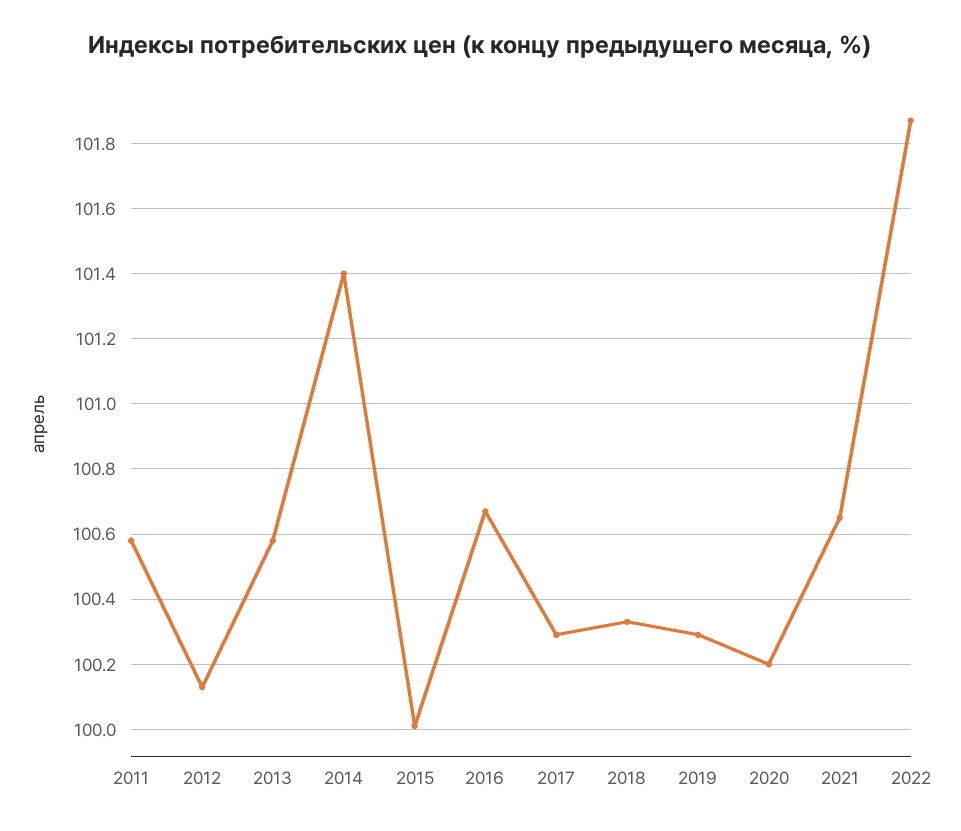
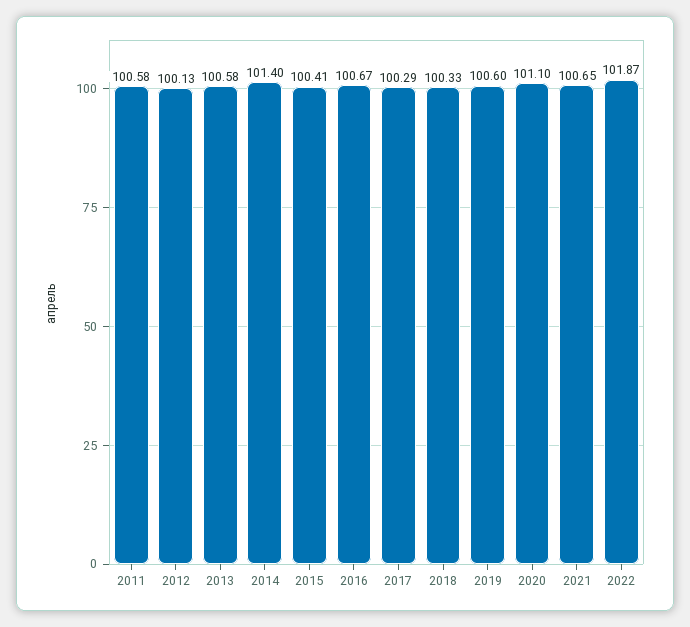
2015: 100 -> 100.41
2019: 100.3 -> 100.6
2020: 100.2 -> 101.1

